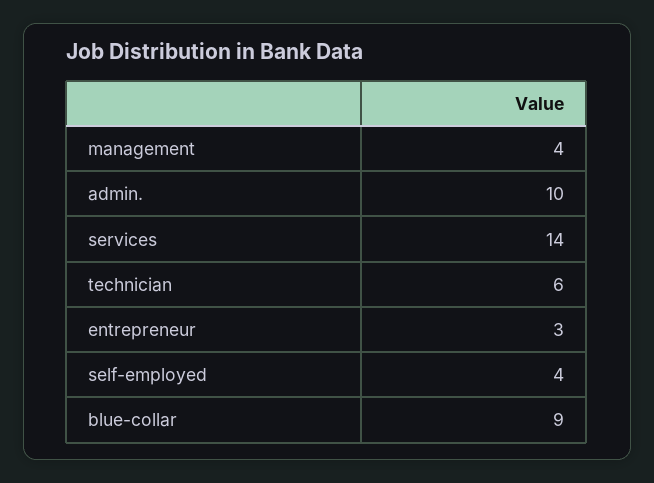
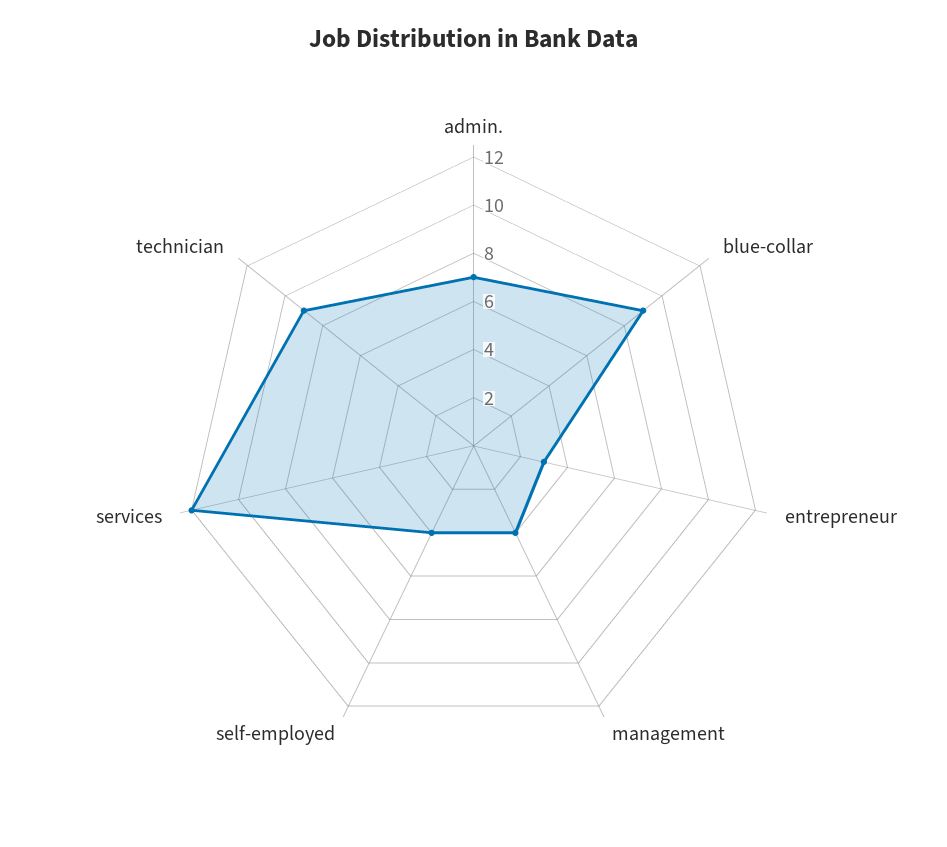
admin.: 10 -> 7
services: 14 -> 12
technician: 6 -> 9

